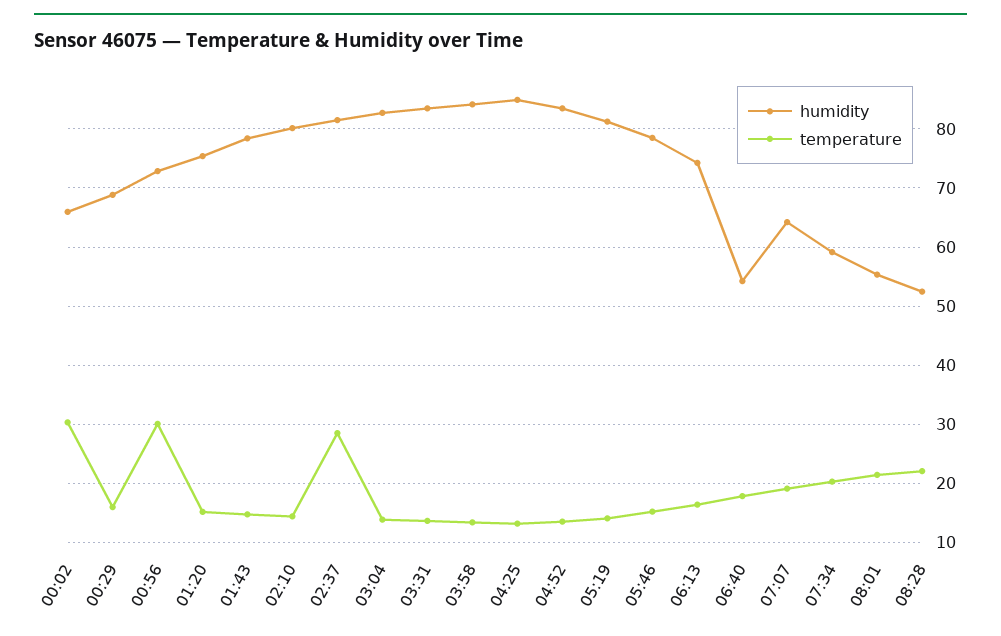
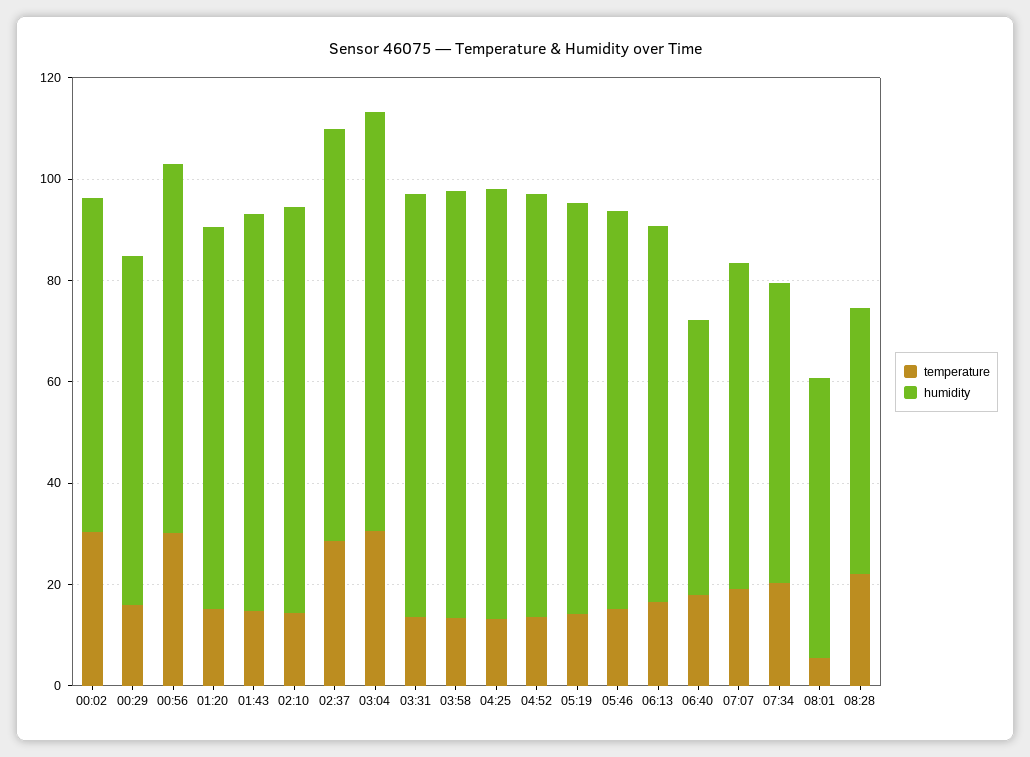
temperature, 03:04: 14 -> 30
temperature, 08:01: 22 -> 5

